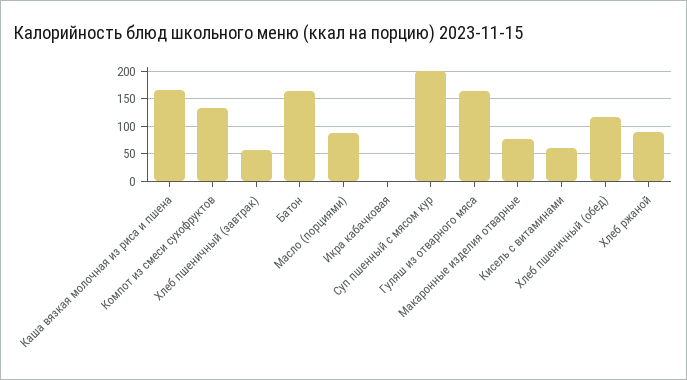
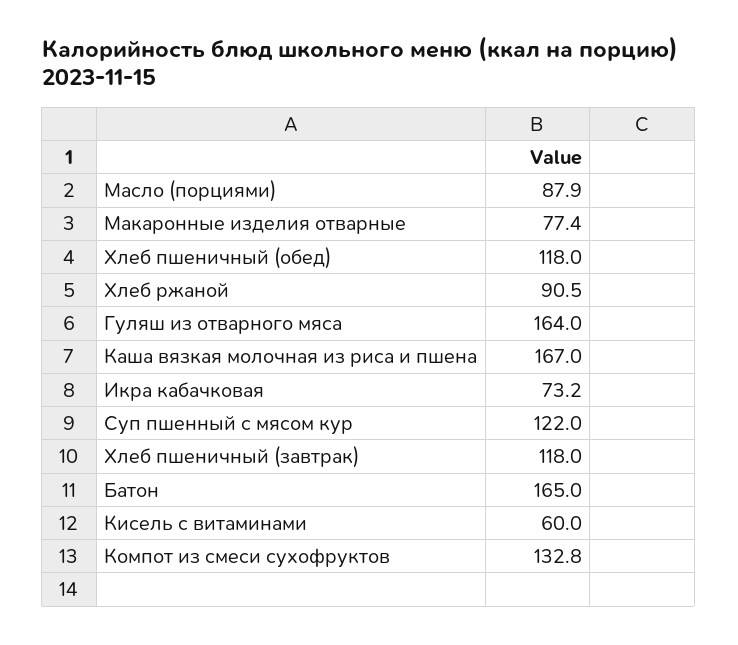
Хлеб пшеничный (завтрак): 50 -> 118
Икра кабачковая: 0 -> 73.2
Суп пшенный с мясом кур: 200 -> 122

